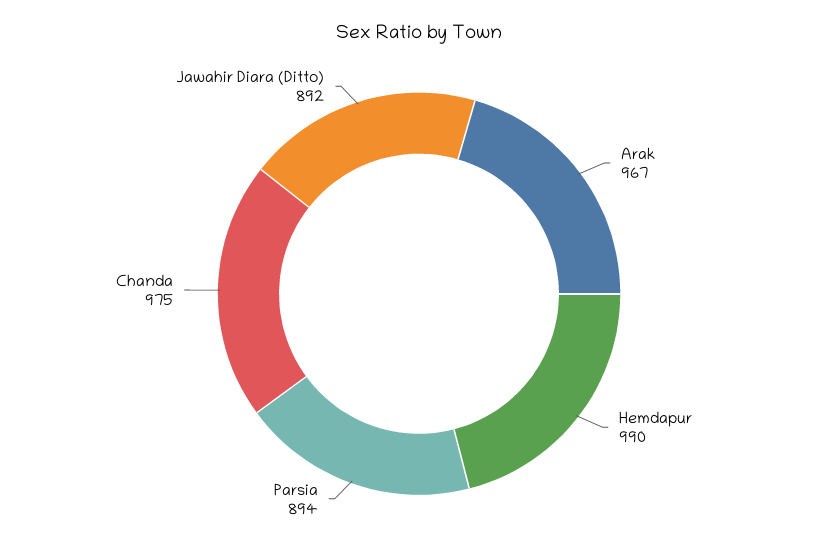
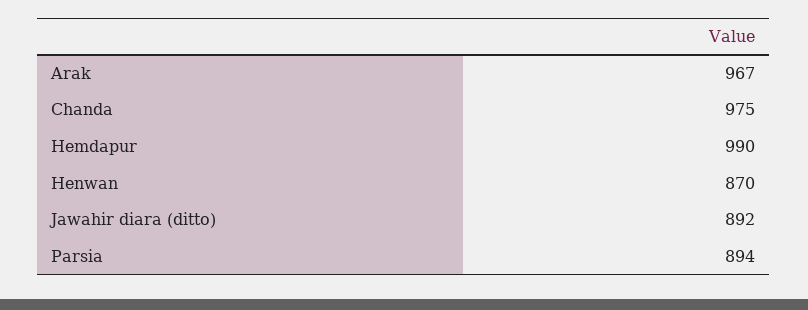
Henwan: none -> 870

